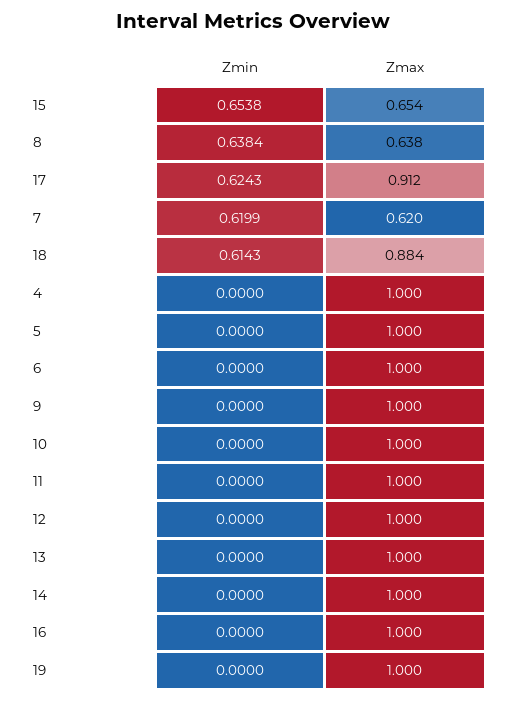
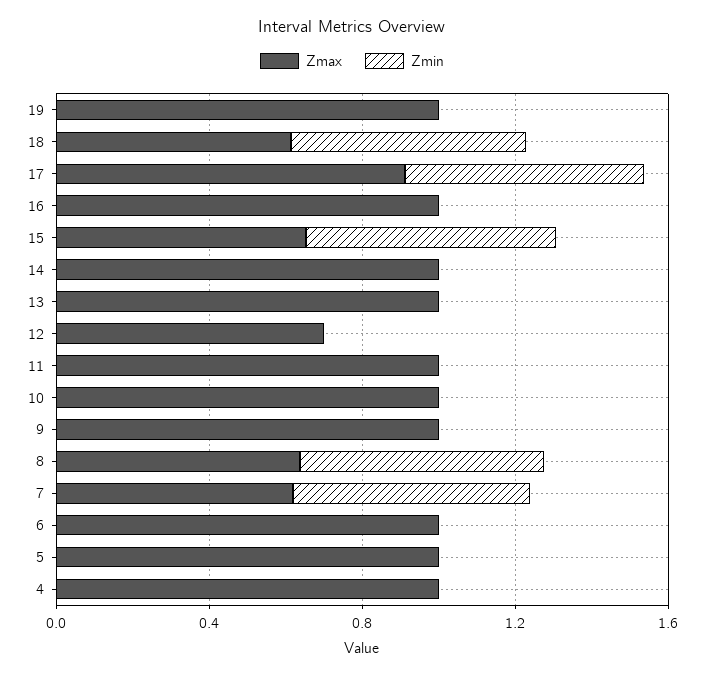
Zmax, 18: 0.884 -> 0.6
Zmax, 12: 1 -> 0.7

